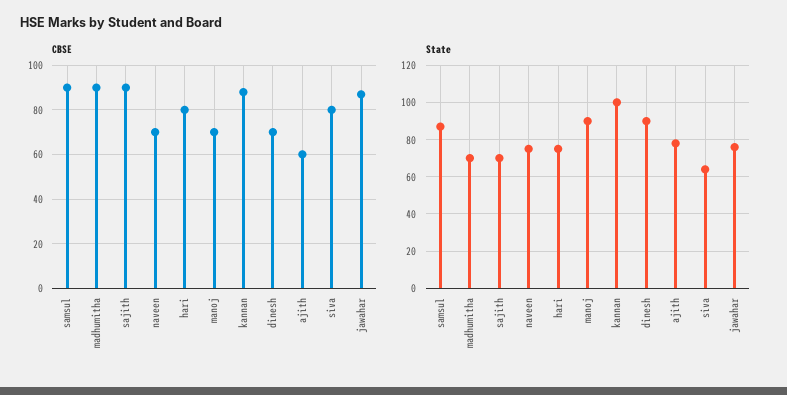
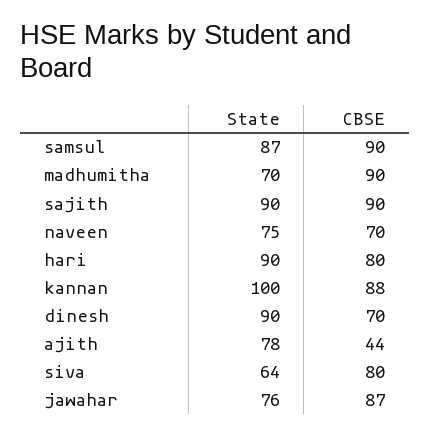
CBSE, manoj: 70 -> none
CBSE, ajith: 60 -> 44
State, sajith: 70 -> 90
State, hari: 75 -> 90
State, manoj: 90 -> none

